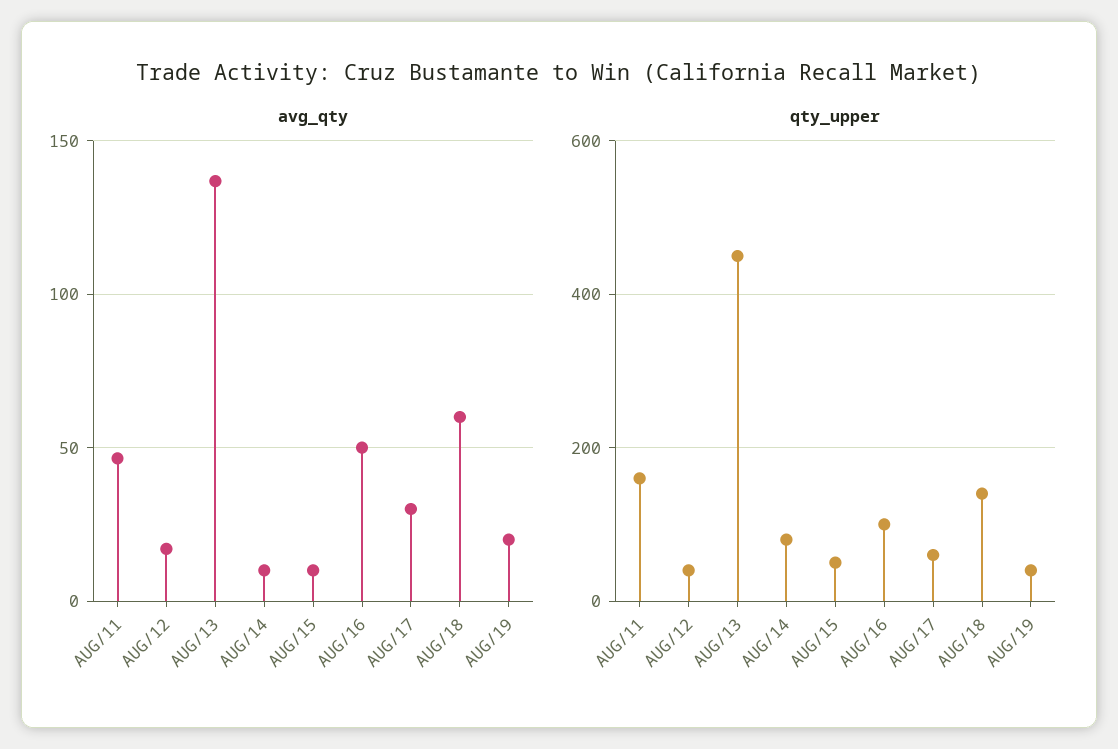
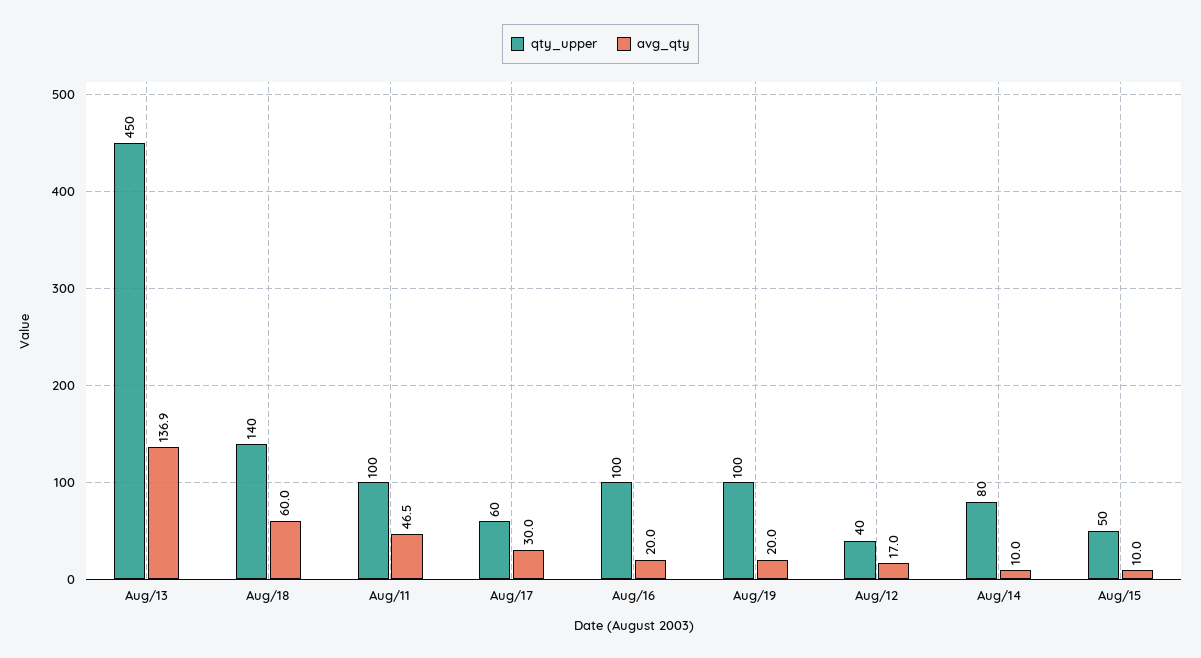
avg_qty, AUG/16: 50 -> 20
qty_upper, AUG/11: 160 -> 100
qty_upper, AUG/19: 40 -> 100

